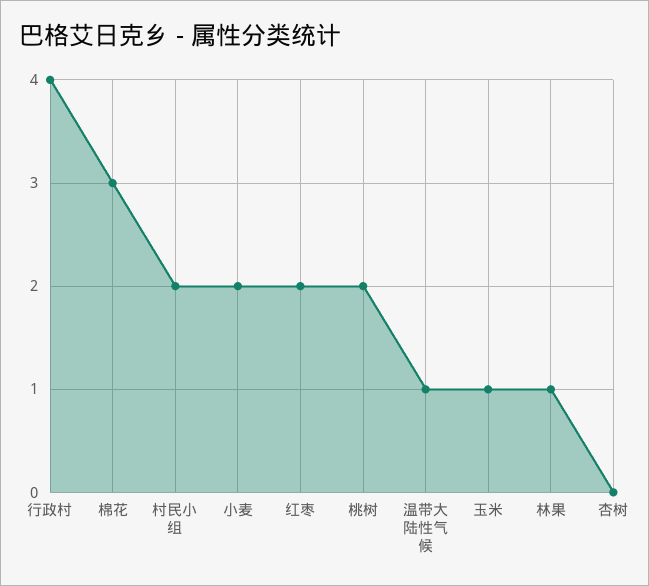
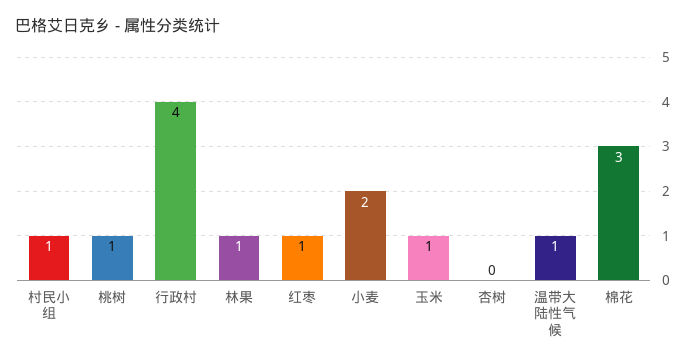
村民小组: 2 -> 1
红枣: 2 -> 1
桃树: 2 -> 1

